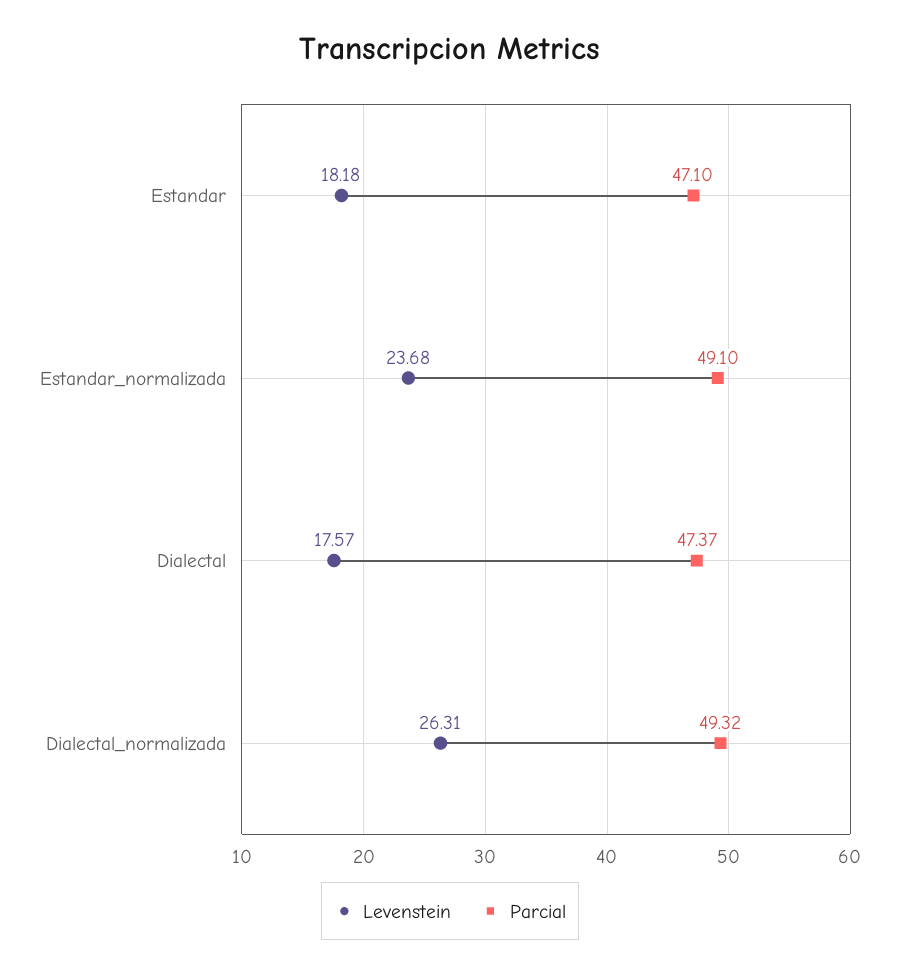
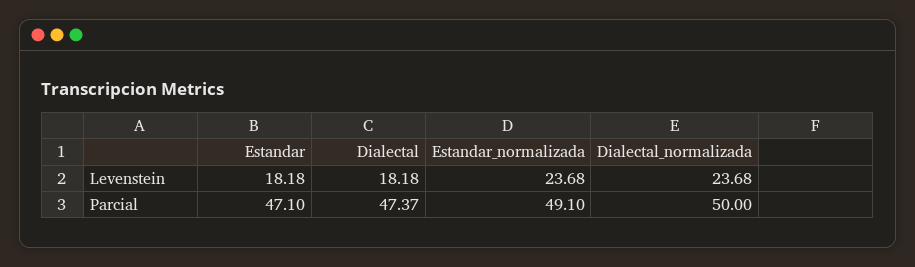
Levenstein, Dialectal: 17.57 -> 18.18
Levenstein, Dialectal_normalizada: 26.31 -> 23.68
Parcial, Dialectal_normalizada: 49.32 -> 50

